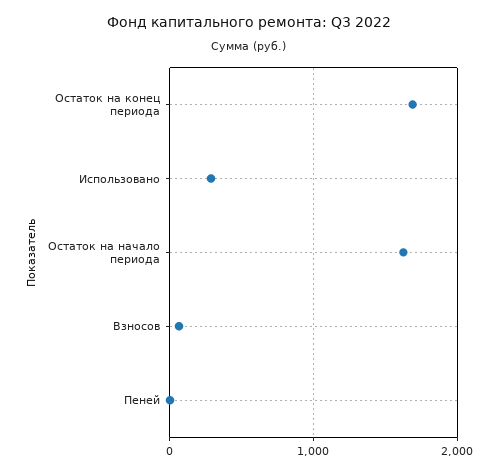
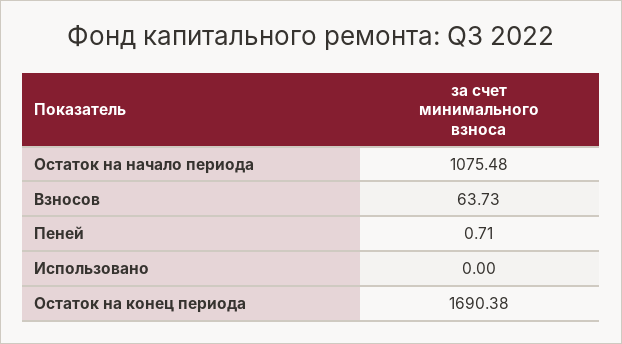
Использовано: 300 -> 0
Остаток на начало периода: 1600 -> 1075.48

